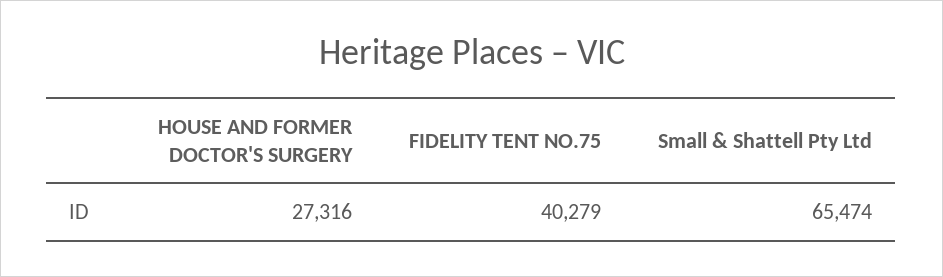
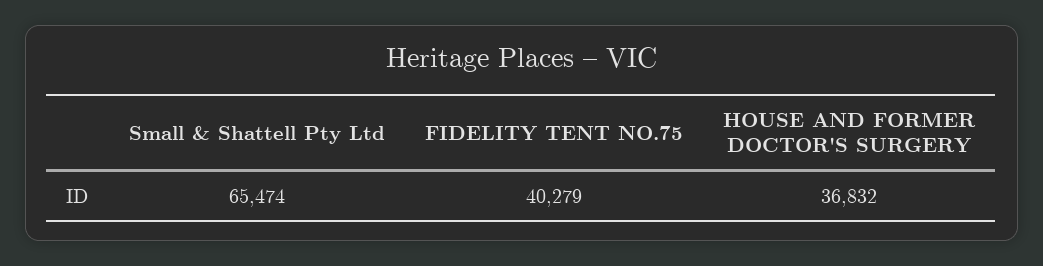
HOUSE AND FORMER DOCTOR'S SURGERY: 27316 -> 36832

